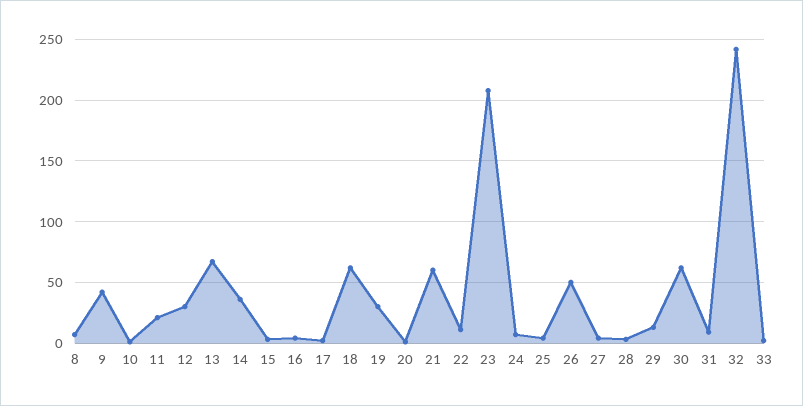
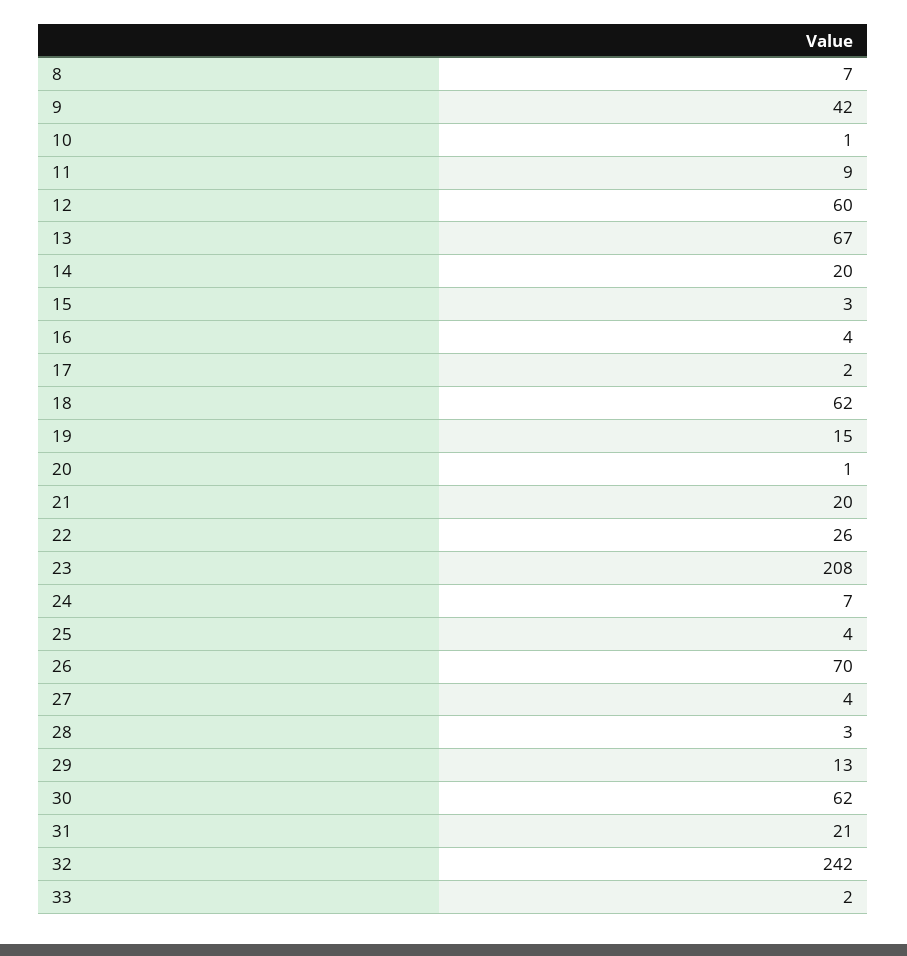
11: 20 -> 9
12: 30 -> 60
14: 35 -> 20
19: 30 -> 15
21: 60 -> 20
22: 10 -> 26
26: 50 -> 70
31: 10 -> 21

